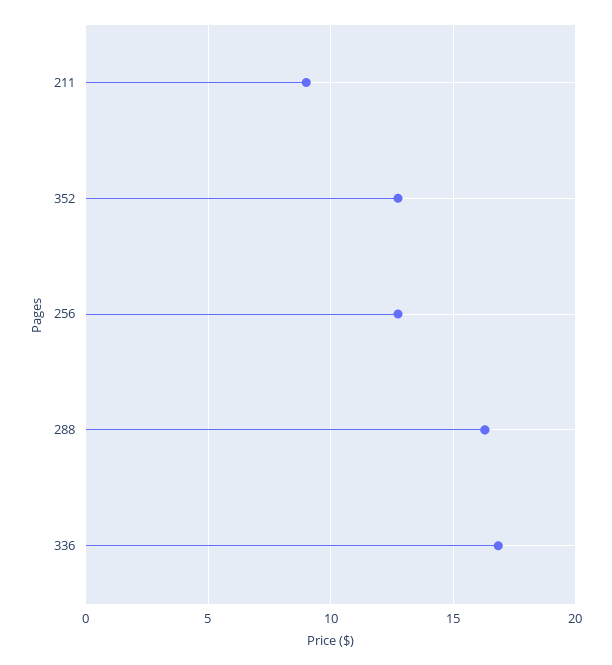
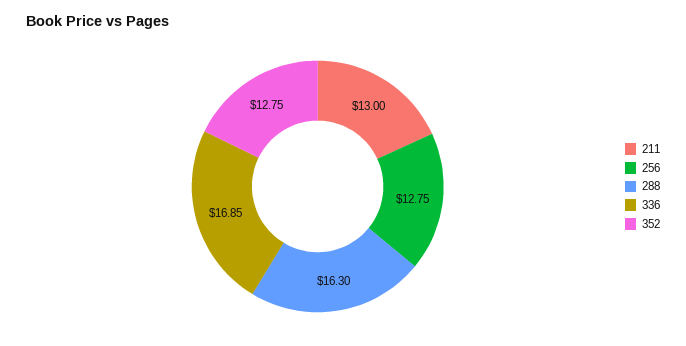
211: 9 -> 13

